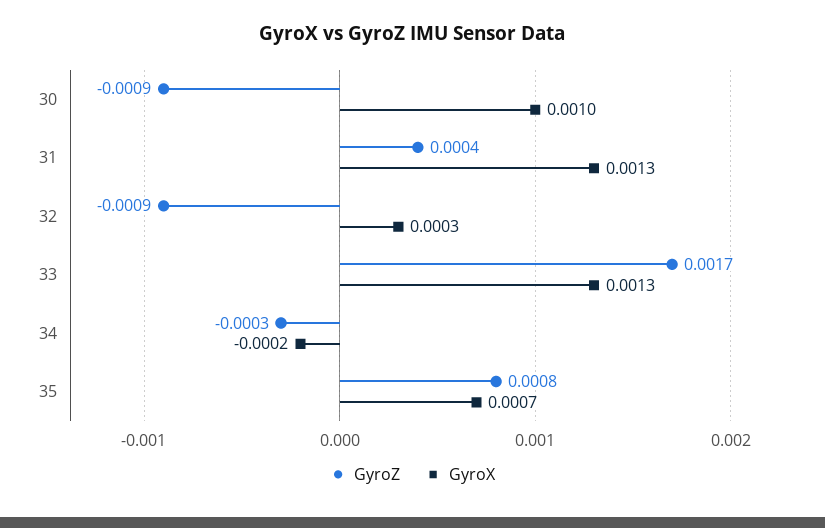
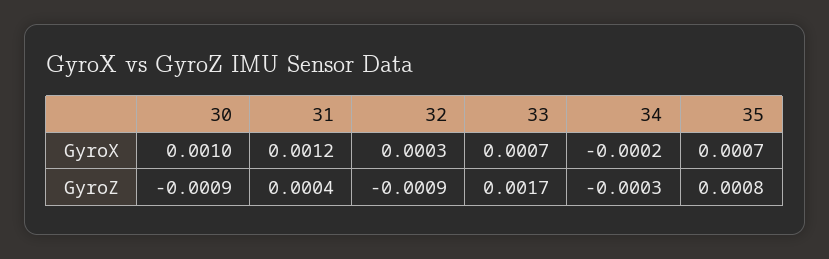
GyroX, 31: 0.0013 -> 0.0012
GyroX, 33: 0.0013 -> 0.0007

